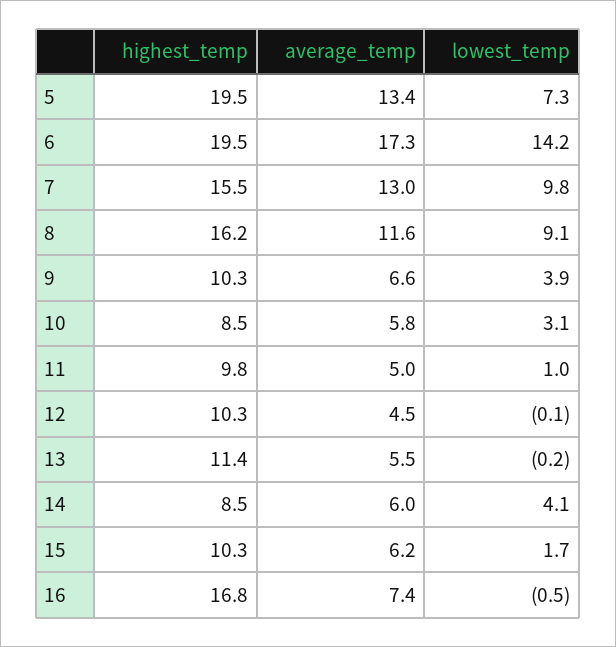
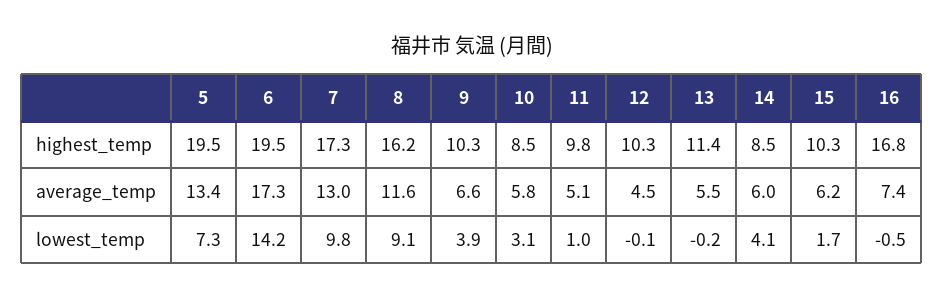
highest_temp, 7: 15.5 -> 17.3
average_temp, 11: 5 -> 5.1

